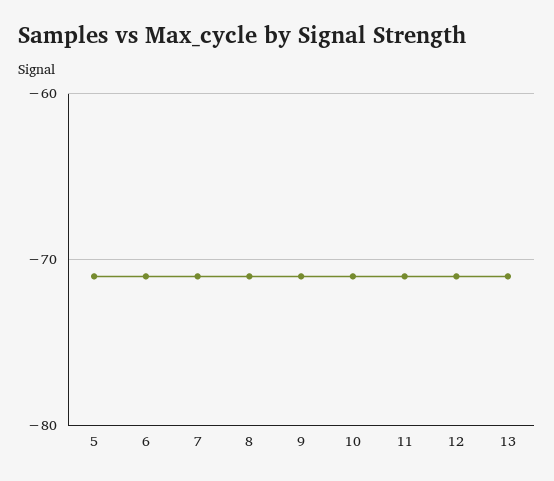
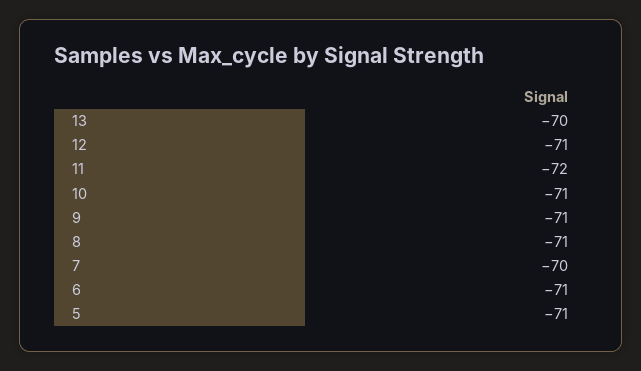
7: -71 -> -70
11: -71 -> -72
13: -71 -> -70

